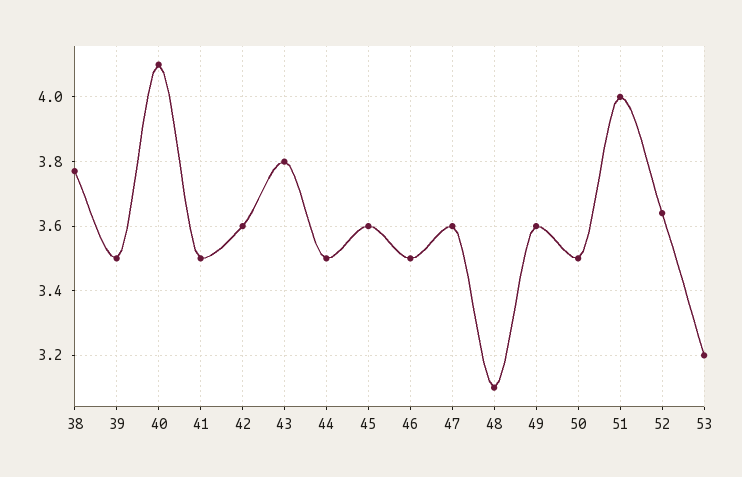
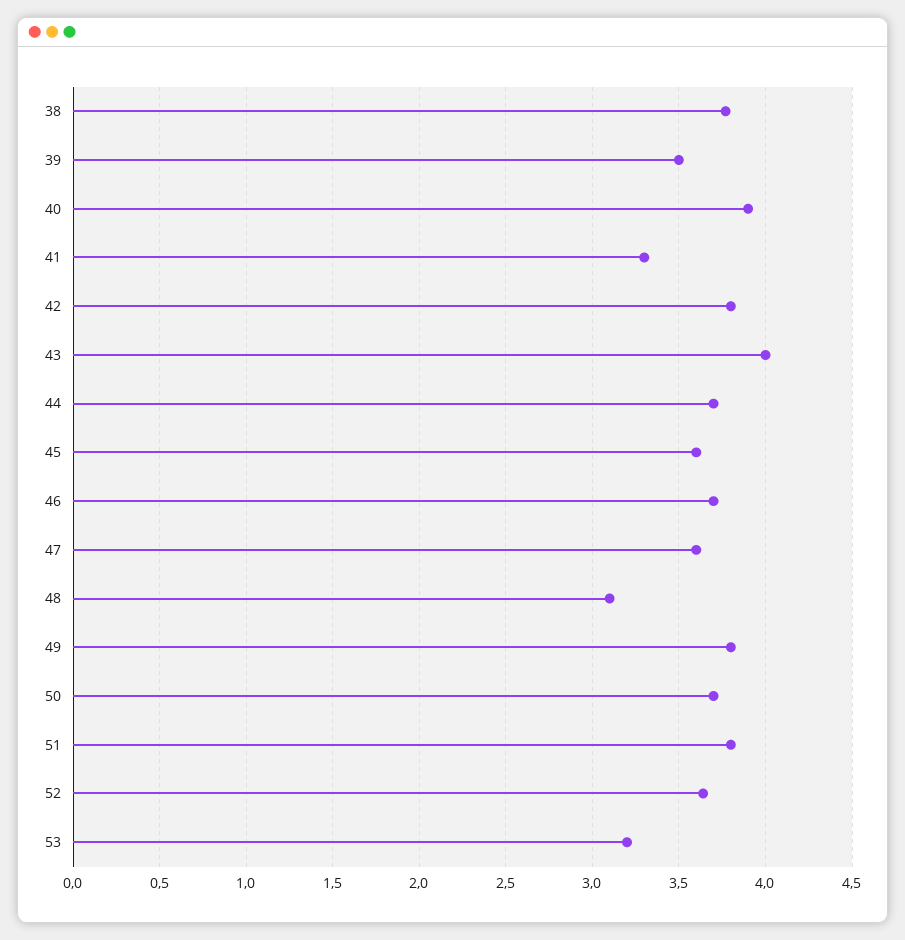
40: 4.1 -> 3.9
41: 3.5 -> 3.3
42: 3.6 -> 3.8
43: 3.8 -> 4
44: 3.5 -> 3.7
46: 3.5 -> 3.7
49: 3.6 -> 3.8
50: 3.5 -> 3.7
51: 4 -> 3.8

